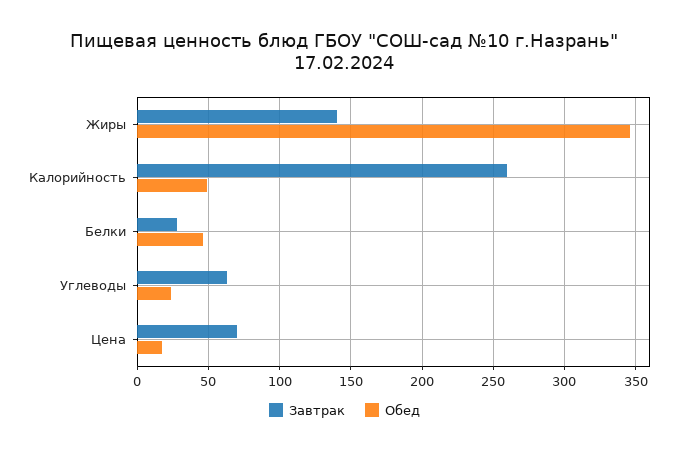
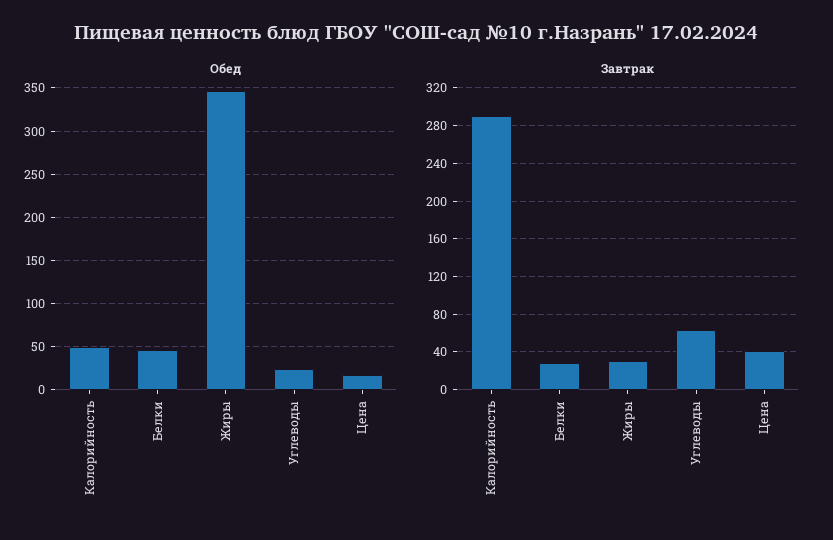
Завтрак, Жиры: 140 -> 30
Завтрак, Калорийность: 260 -> 290
Завтрак, Цена: 70 -> 40

